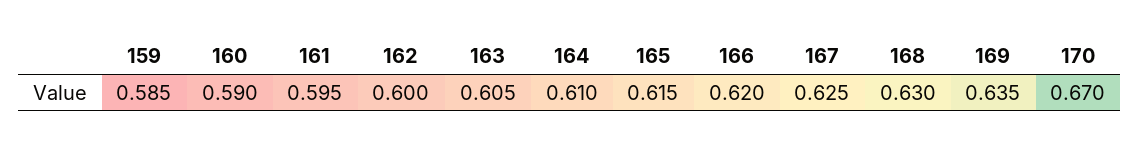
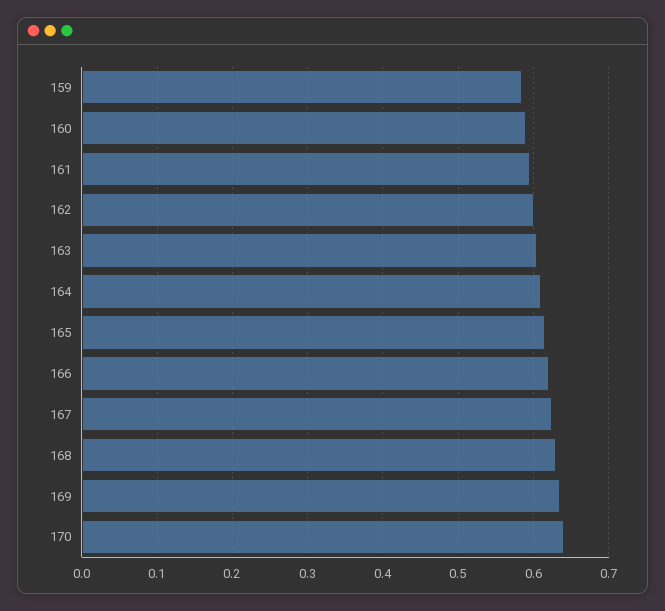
170: 0.67 -> 0.64

